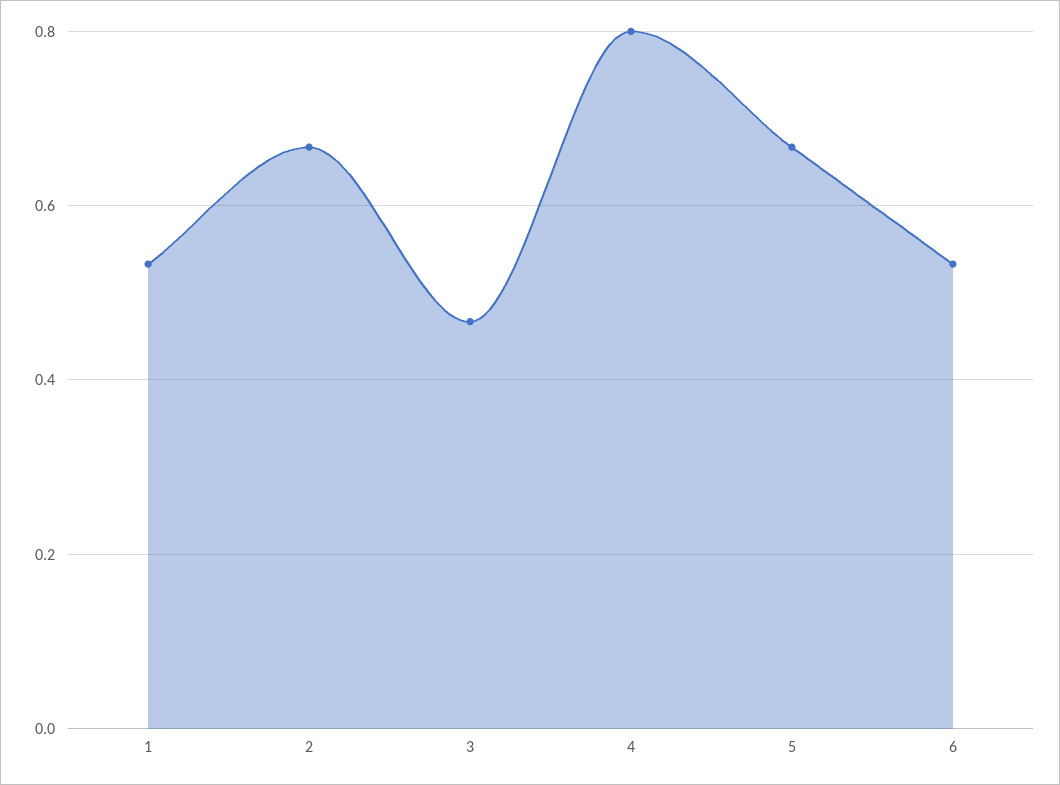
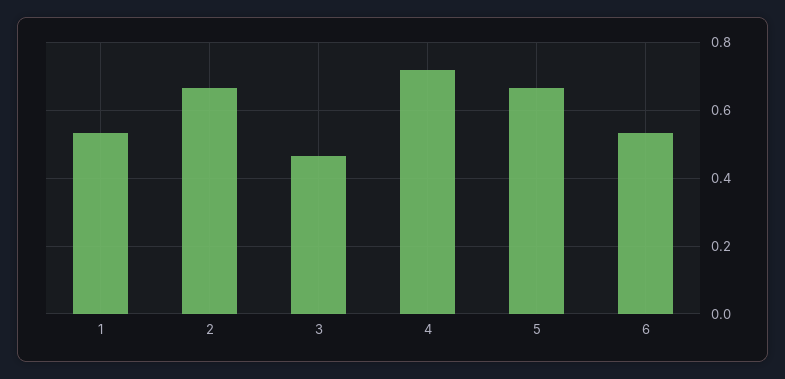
4: 0.8 -> 0.72

